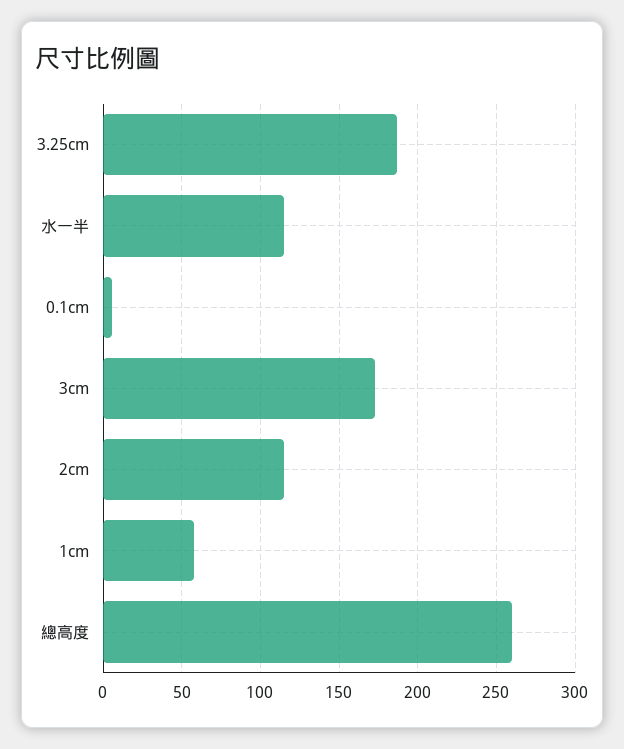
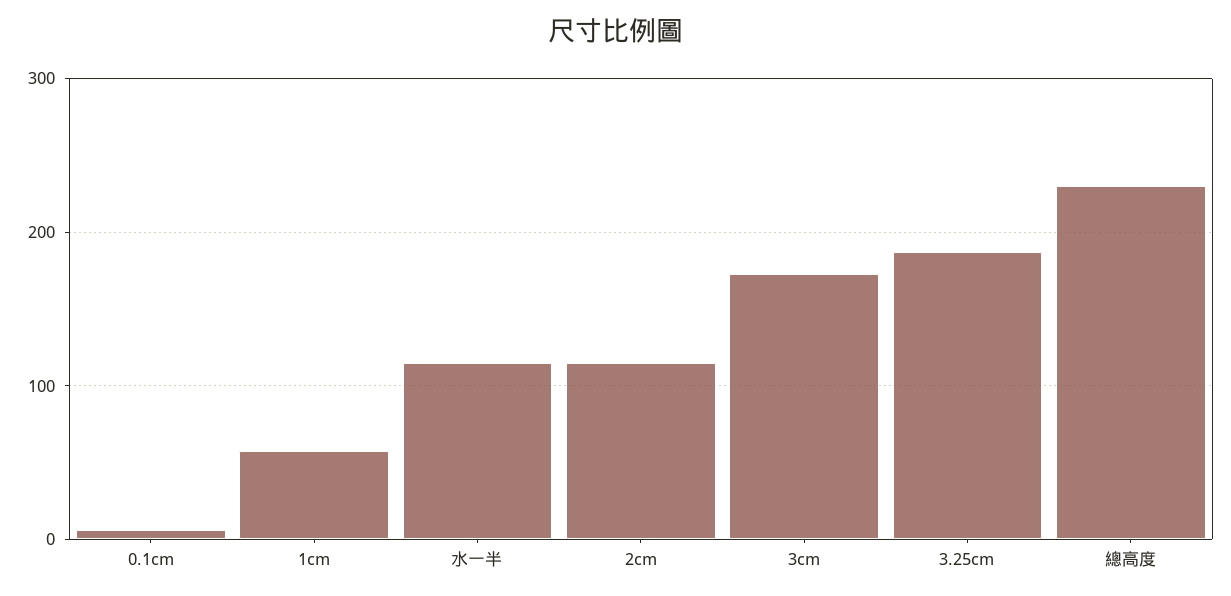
總高度: 260 -> 230

